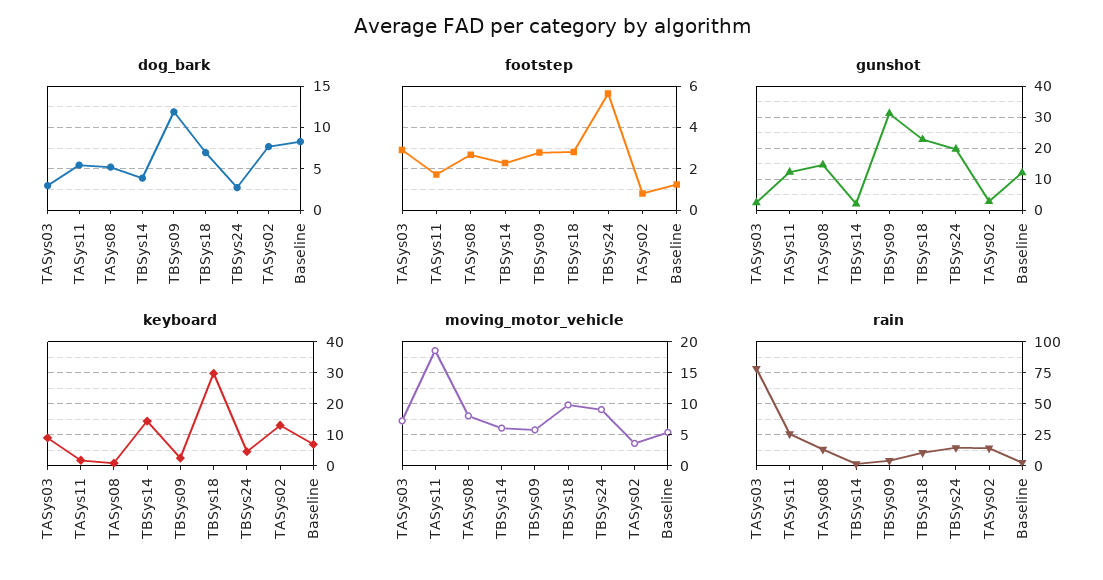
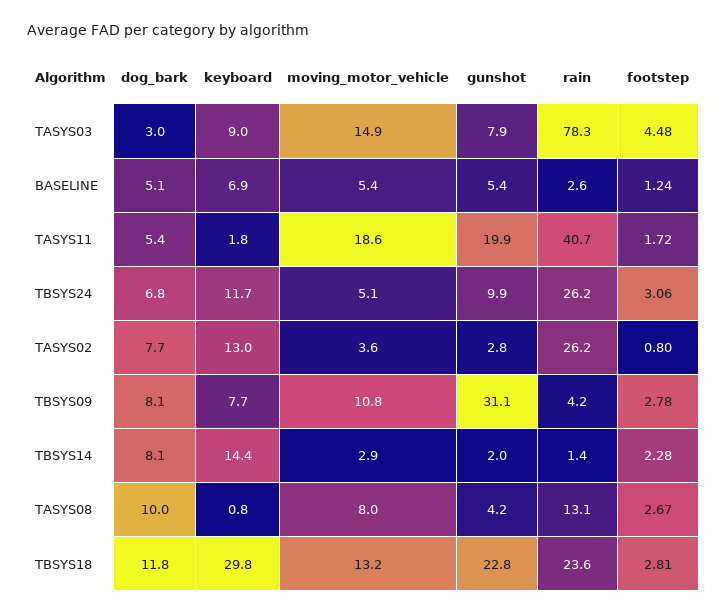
dog_bark, TASys08: 5 -> 10
dog_bark, TBSys14: 4 -> 8.1
dog_bark, TBSys09: 12 -> 8.1
dog_bark, TBSys18: 7 -> 11.8
dog_bark, TBSys24: 3 -> 6.8
dog_bark, Baseline: 8 -> 5.1
footstep, TASys03: 3 -> 4.48
footstep, TBSys24: 5.5 -> 3.06
gunshot, TASys03: 2 -> 7.9
gunshot, TASys11: 12 -> 19.9
gunshot, TASys08: 14 -> 4.2
gunshot, TBSys24: 20 -> 9.9
gunshot, Baseline: 12 -> 5.4
keyboard, TBSys09: 2 -> 7.7
keyboard, TBSys24: 4 -> 11.7
moving_motor_vehicle, TASys03: 7 -> 14.9
moving_motor_vehicle, TBSys14: 6 -> 2.9
moving_motor_vehicle, TBSys09: 6 -> 10.8
moving_motor_vehicle, TBSys18: 10 -> 13.2
moving_motor_vehicle, TBSys24: 9 -> 5.1
rain, TASys11: 25 -> 40.7
rain, TBSys18: 10 -> 23.6
rain, TBSys24: 15 -> 26.2
rain, TASys02: 15 -> 26.2

